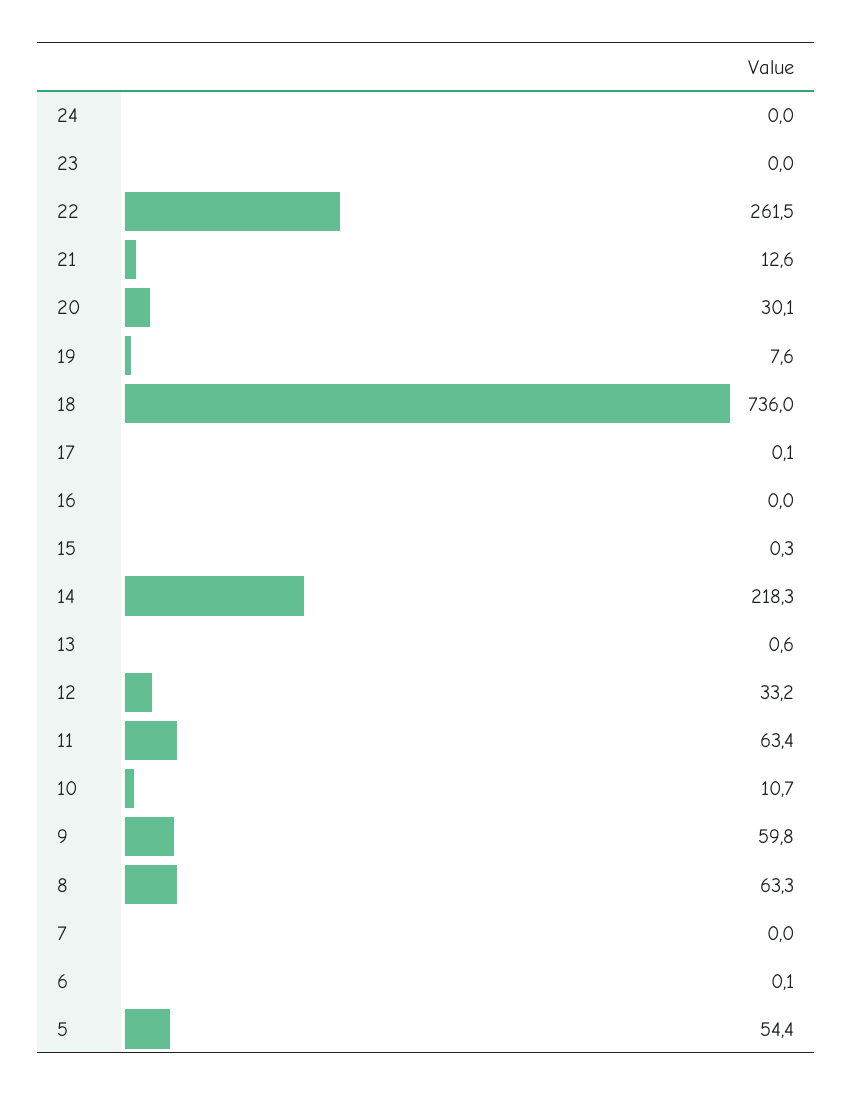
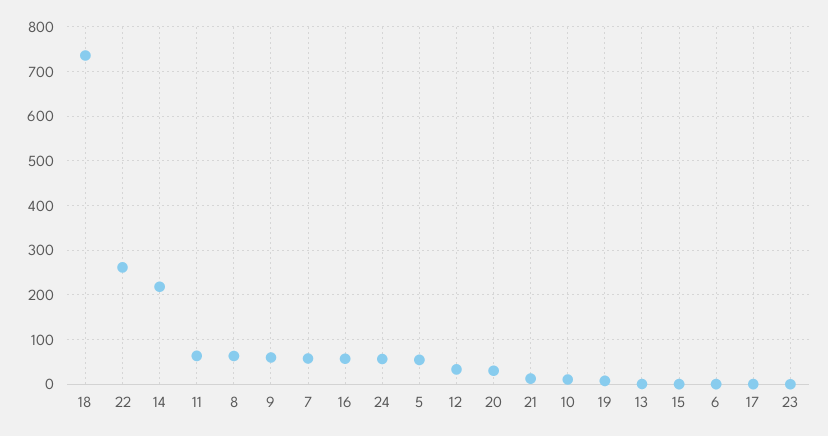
24: 0 -> 60
16: 0 -> 60
7: 0 -> 60

